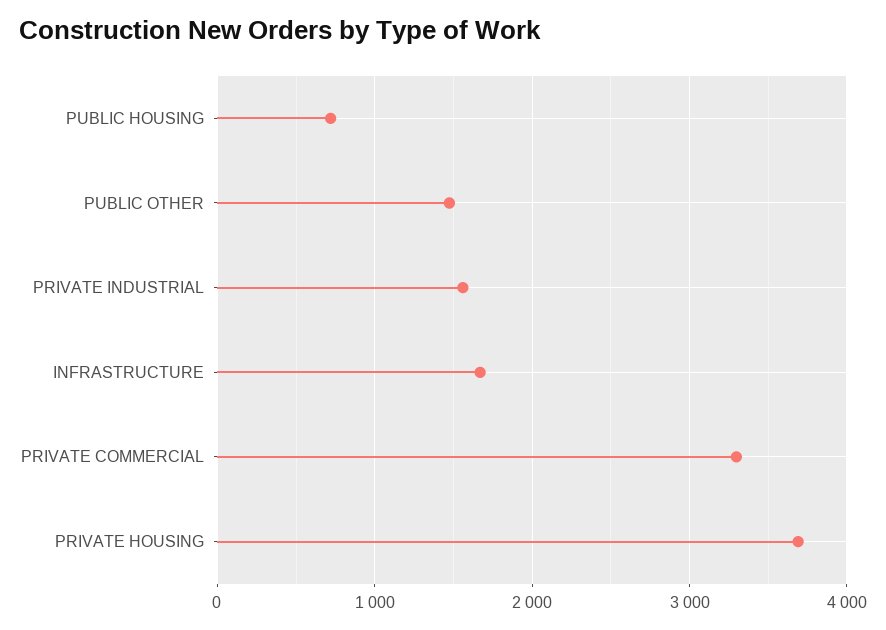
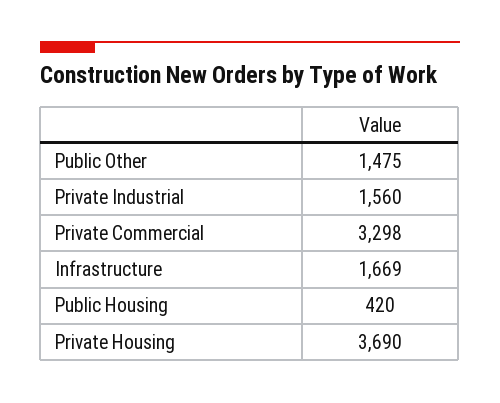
PUBLIC HOUSING: 700 -> 420

